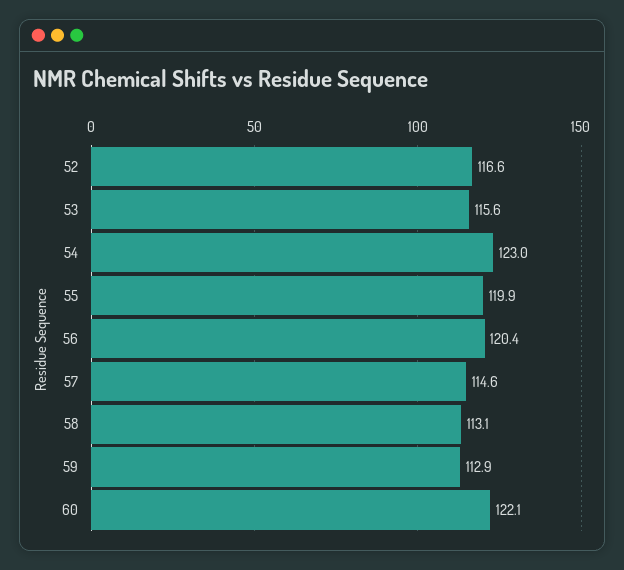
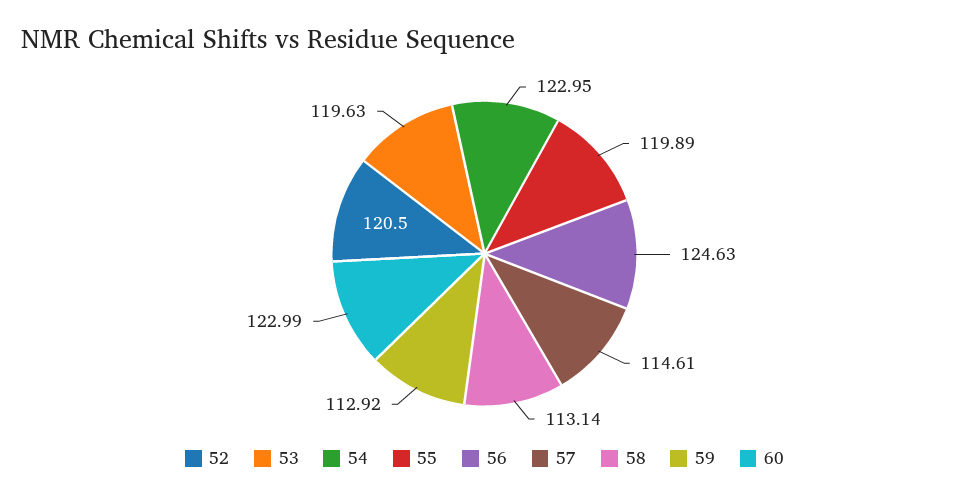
52: 116.6 -> 120.5
53: 115.6 -> 119.63
56: 120.4 -> 124.63
60: 122.1 -> 122.99

